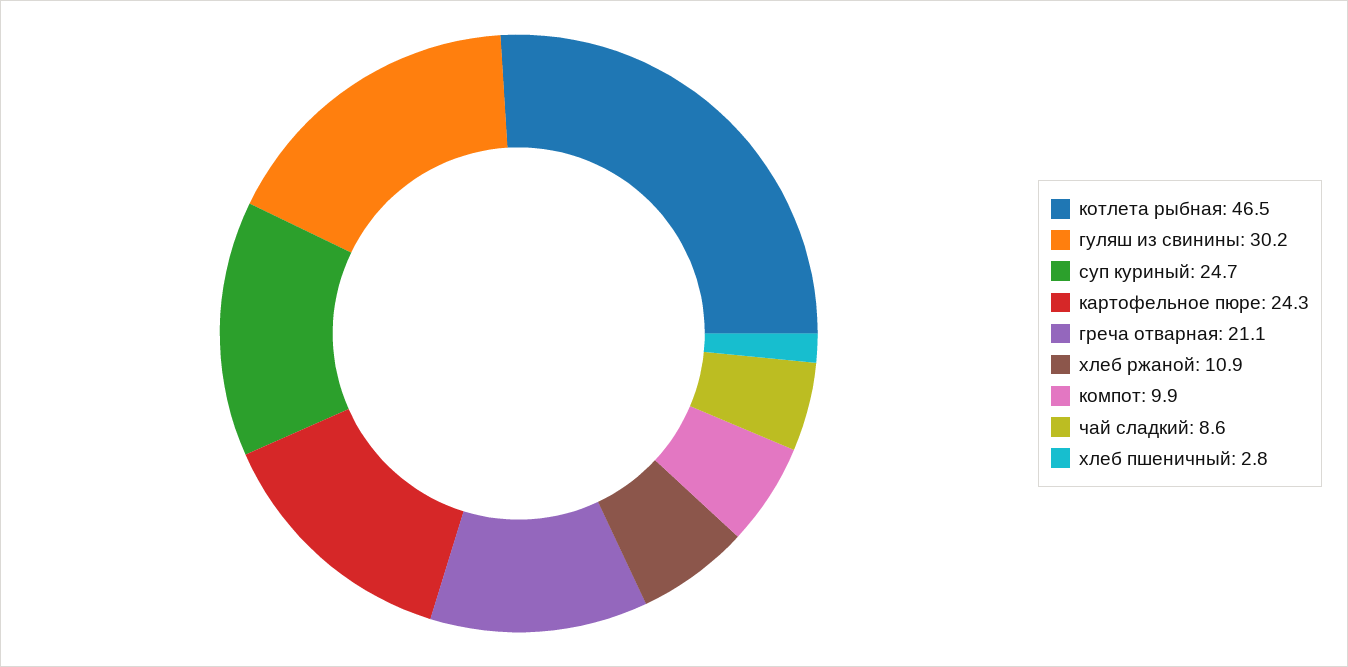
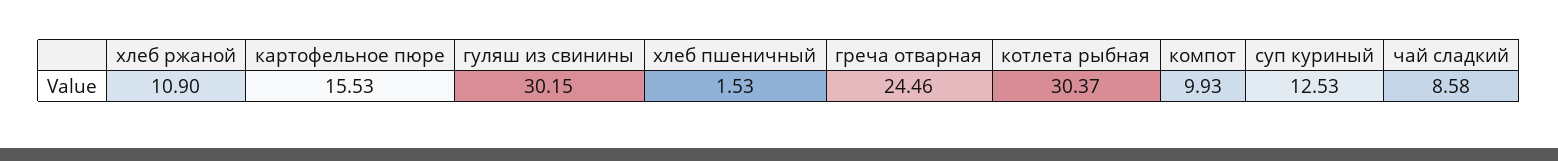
котлета рыбная: 46.5 -> 30.37
суп куриный: 24.7 -> 12.53
картофельное пюре: 24.3 -> 15.53
греча отварная: 21.1 -> 24.46
хлеб пшеничный: 2.8 -> 1.53

